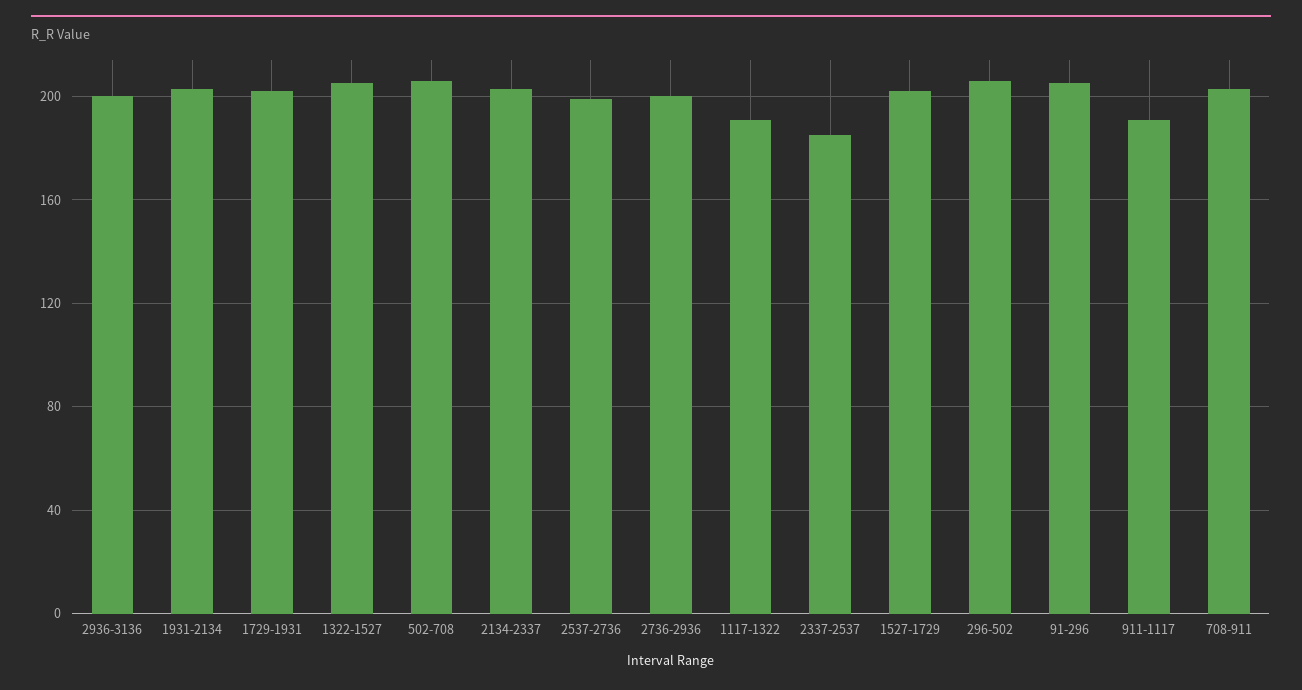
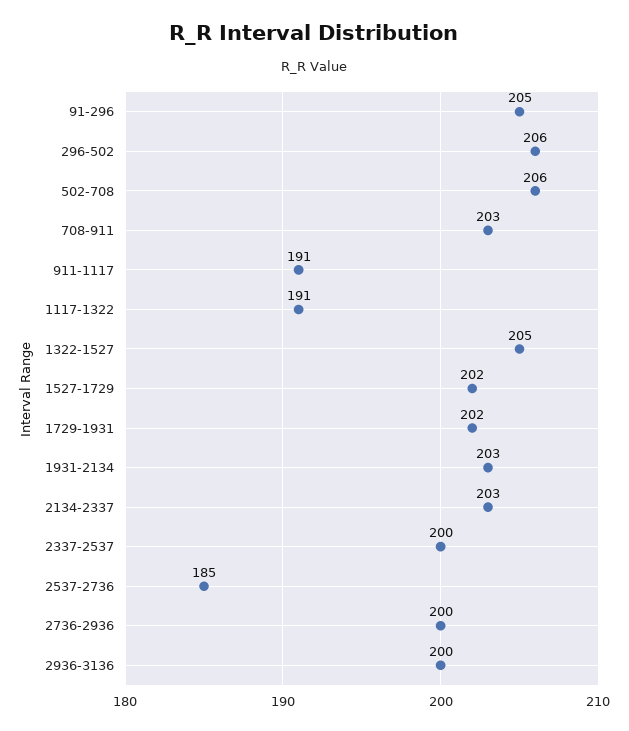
2537-2736: 200 -> 185
2337-2537: 185 -> 200

